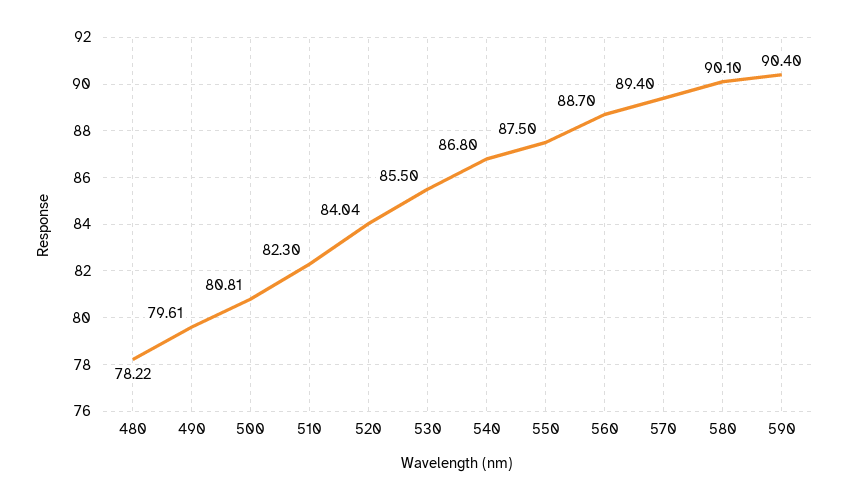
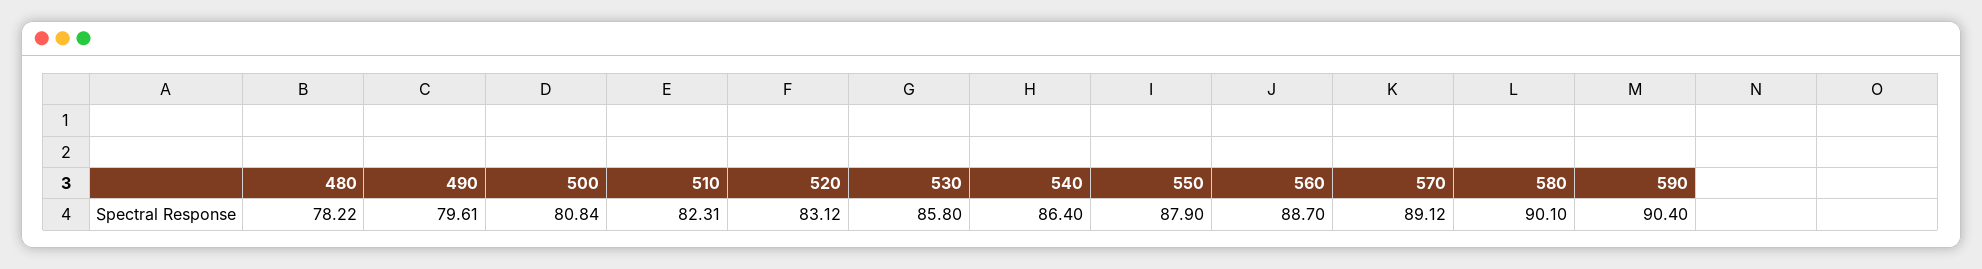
500: 80.81 -> 80.84
510: 82.3 -> 82.31
520: 84.04 -> 83.12
530: 85.5 -> 85.8
540: 86.8 -> 86.4
550: 87.5 -> 87.9
570: 89.4 -> 89.12

